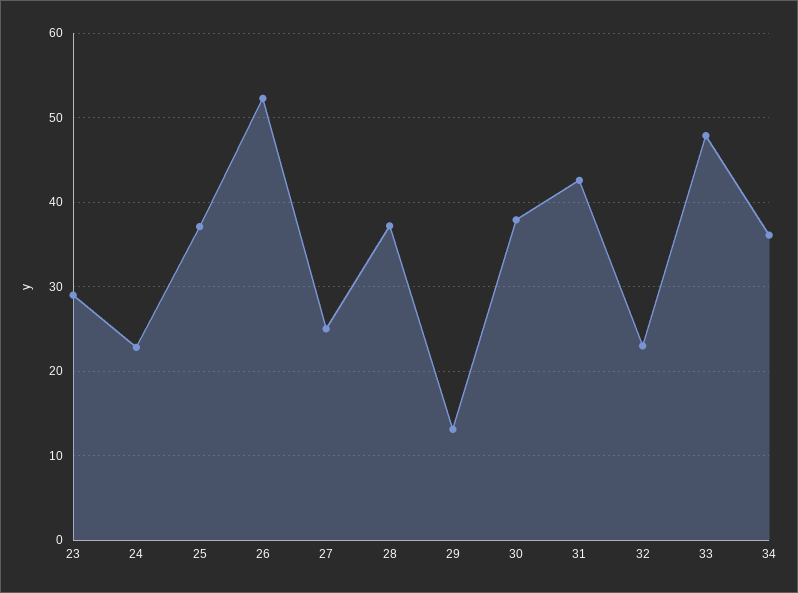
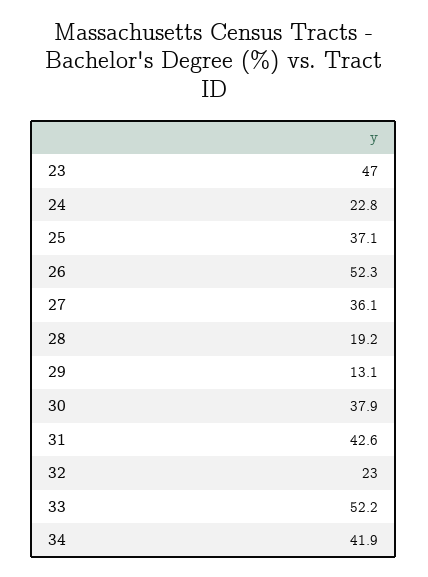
23: 29 -> 47
27: 25 -> 36.1
28: 37 -> 19.2
33: 48 -> 52.2
34: 36 -> 41.9

